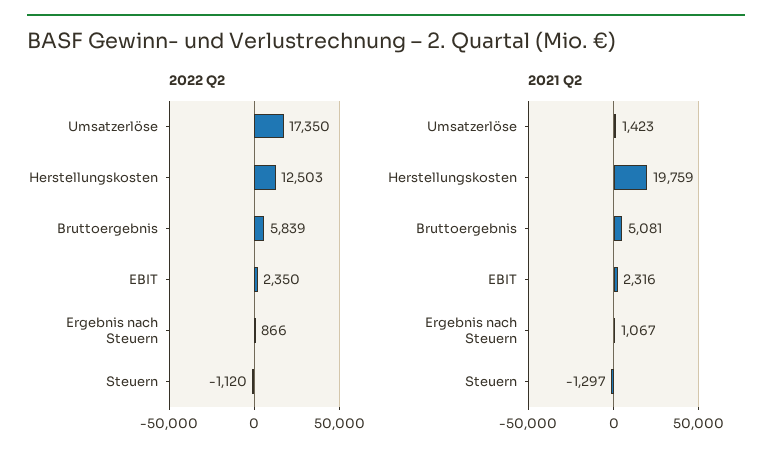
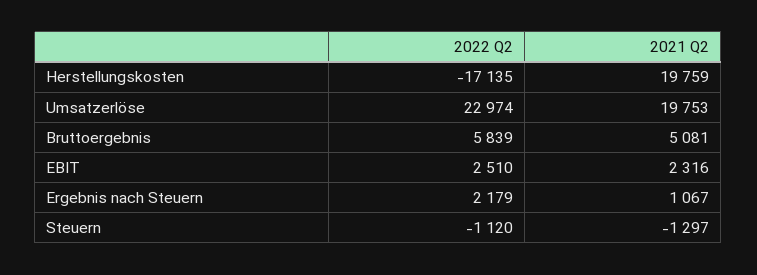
2022 Q2, Umsatzerlöse: 17350 -> 22974
2022 Q2, Herstellungskosten: 12503 -> -17135
2022 Q2, EBIT: 2350 -> 2510
2022 Q2, Ergebnis nach Steuern: 866 -> 2179
2021 Q2, Umsatzerlöse: 1423 -> 19753

